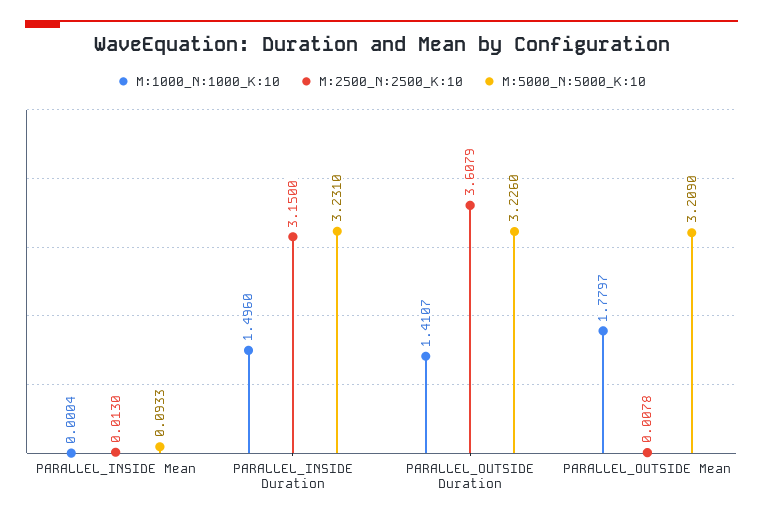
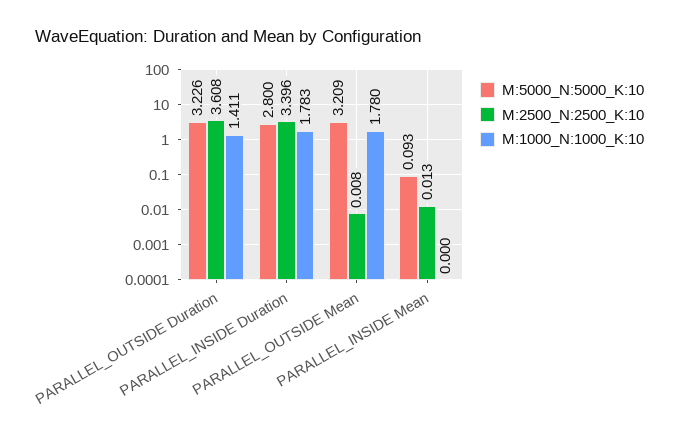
M:1000_N:1000_K:10, PARALLEL_INSIDE Duration: 1.496 -> 1.783
M:2500_N:2500_K:10, PARALLEL_INSIDE Duration: 3.15 -> 3.396
M:5000_N:5000_K:10, PARALLEL_INSIDE Duration: 3.231 -> 2.8

